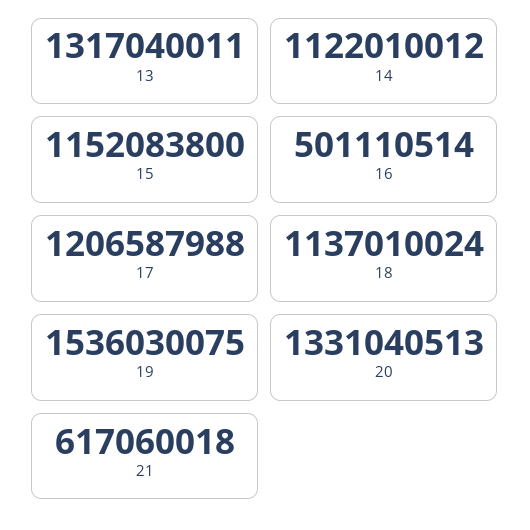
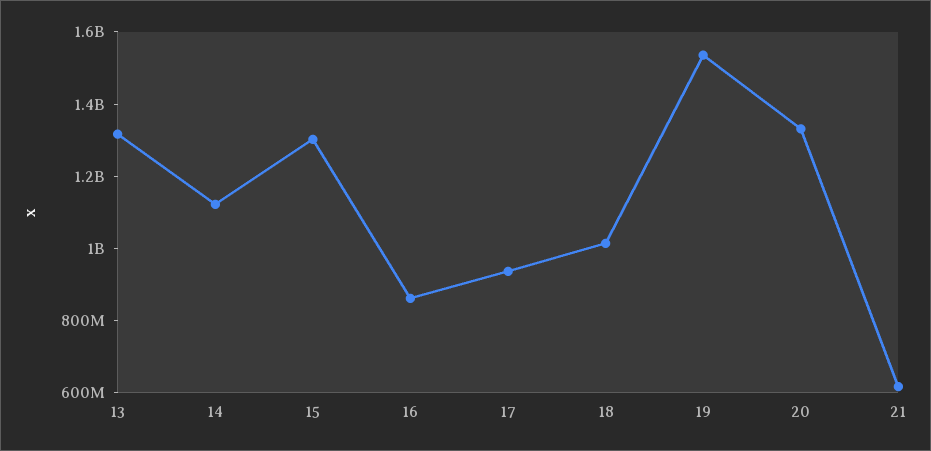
15: 1152083800 -> 1300000000
16: 501110514 -> 850000000
17: 1206587988 -> 950000000
18: 1137010024 -> 1000000000

